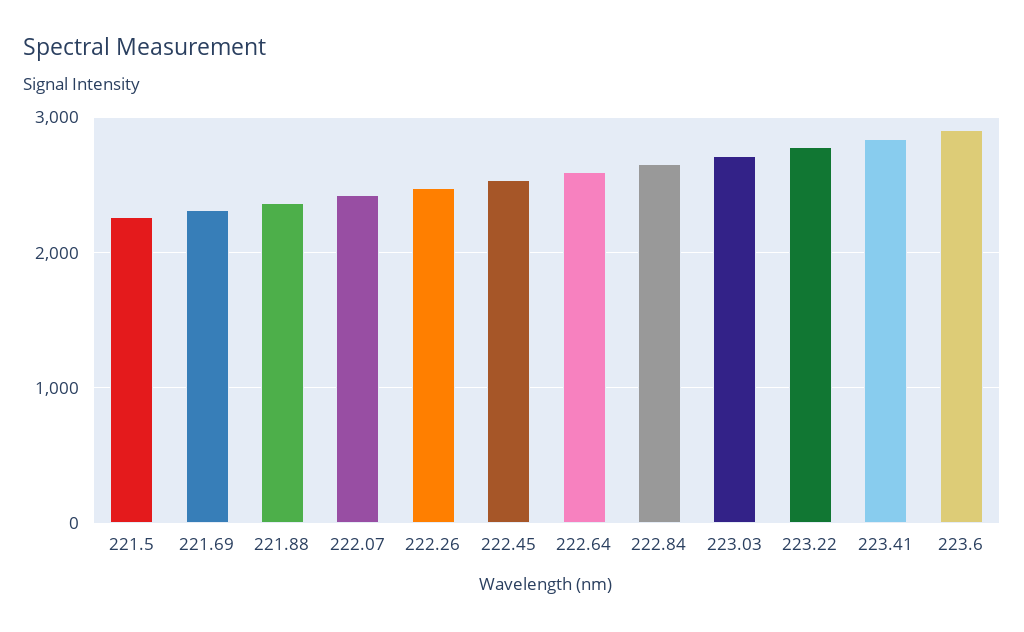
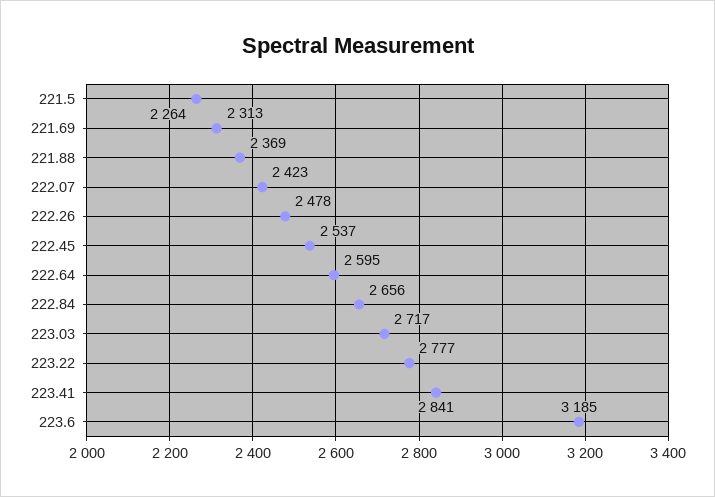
223.6: 2900 -> 3185

